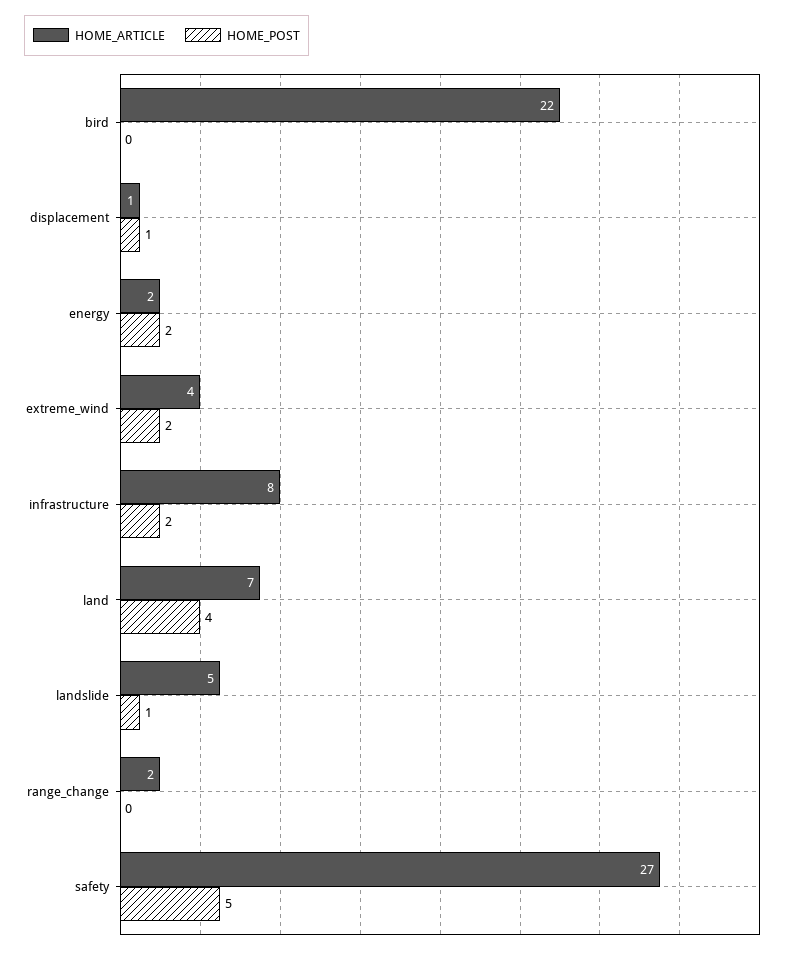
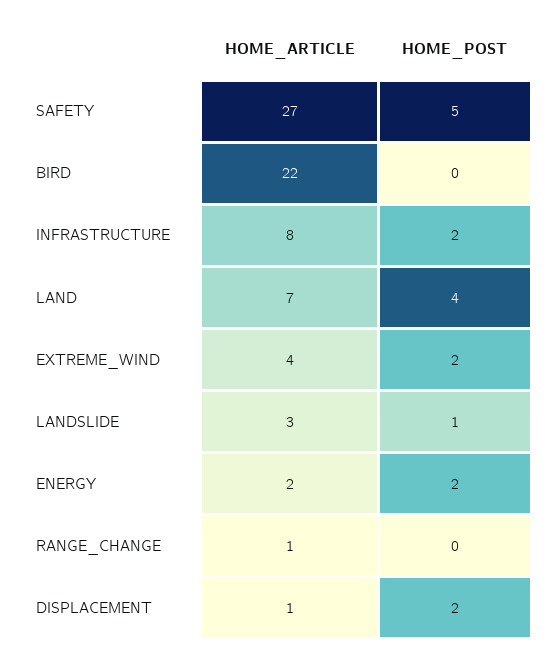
HOME_POST, displacement: 1 -> 2
HOME_ARTICLE, landslide: 5 -> 3
HOME_ARTICLE, range_change: 2 -> 1

